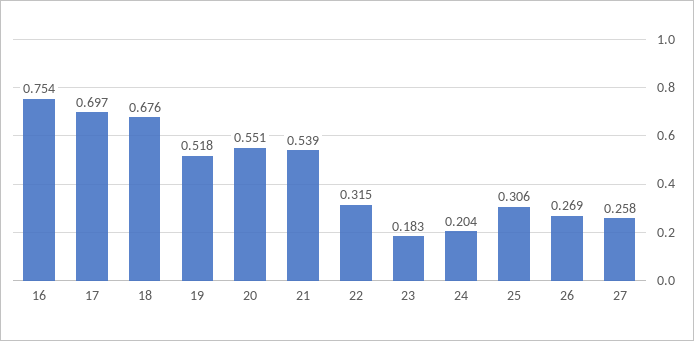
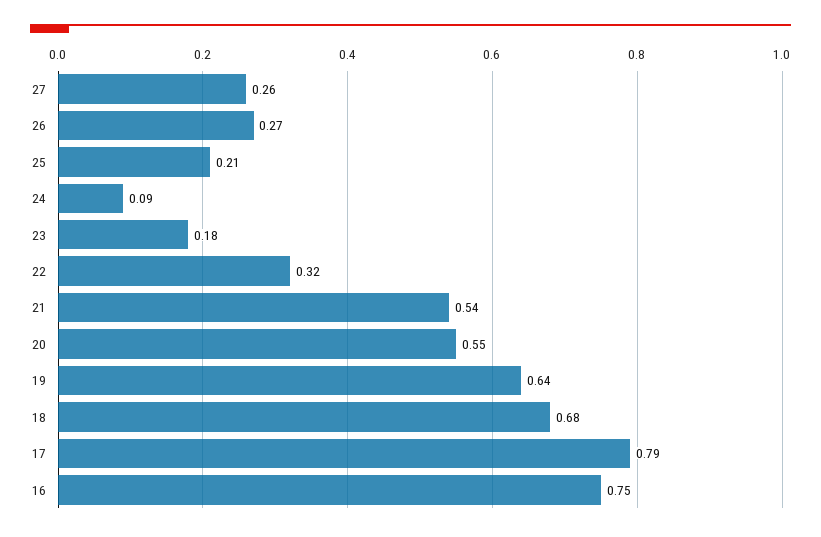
17: 0.697 -> 0.79
19: 0.518 -> 0.64
24: 0.204 -> 0.09
25: 0.306 -> 0.21

